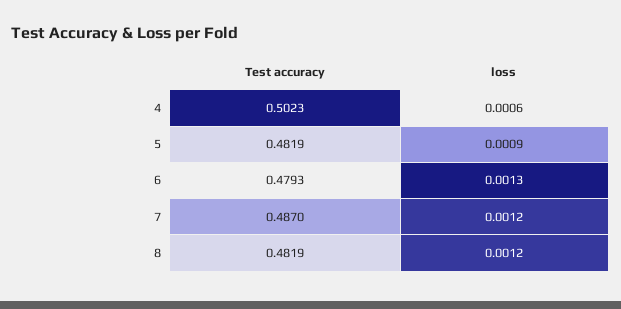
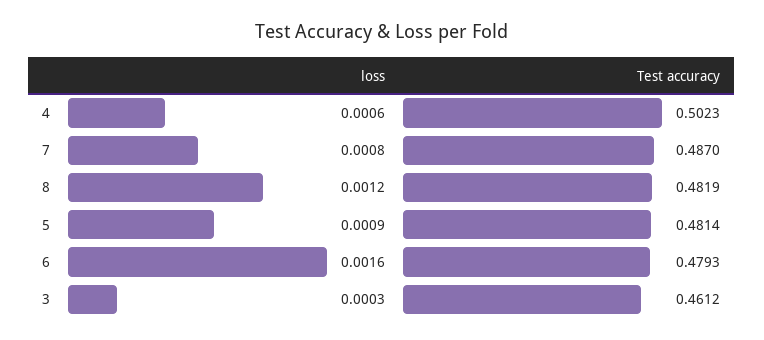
Test accuracy, 5: 0.4819 -> 0.4814
loss, 6: 0.0013 -> 0.0016
loss, 7: 0.0012 -> 0.0008
loss, 3: none -> 0.0003
Test accuracy, 3: none -> 0.4612

